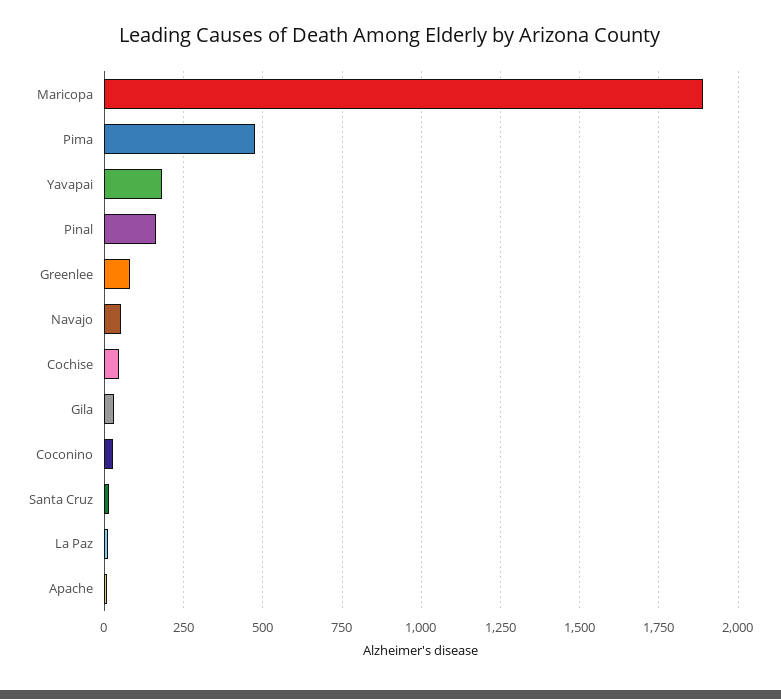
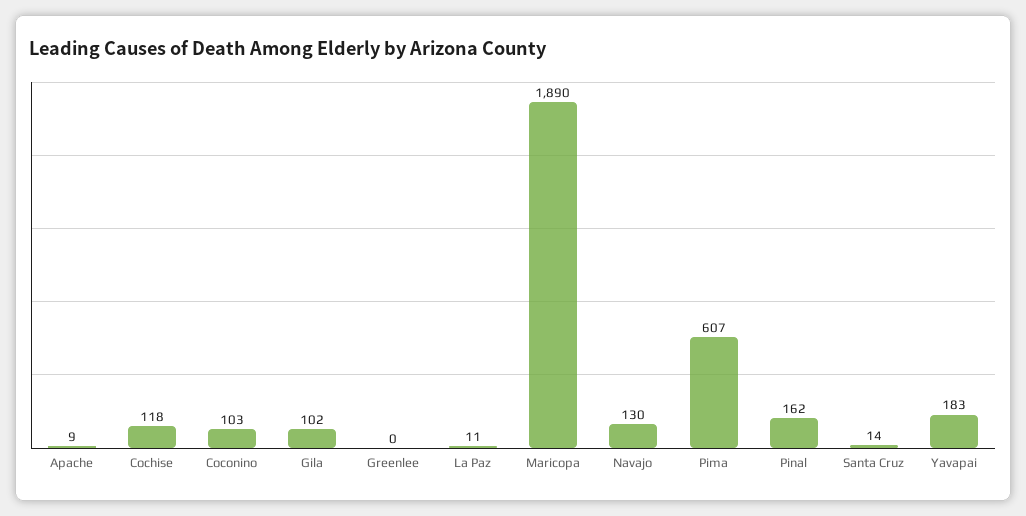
Pima: 475 -> 607
Greenlee: 75 -> 0
Navajo: 50 -> 130
Cochise: 50 -> 118
Gila: 25 -> 102
Coconino: 25 -> 103

